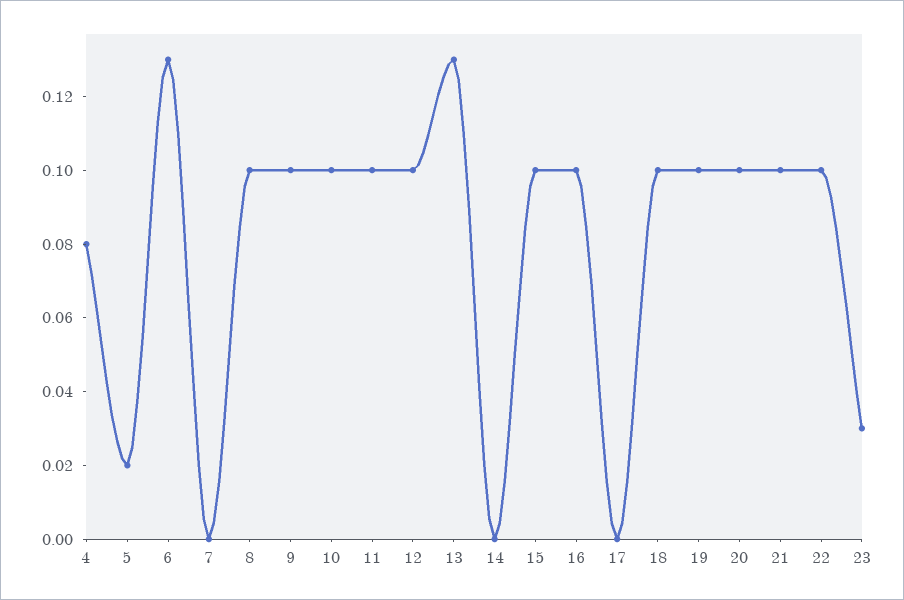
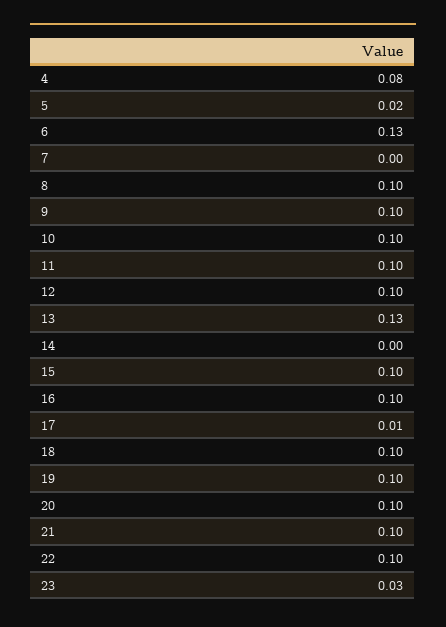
17: 0 -> 0.01

